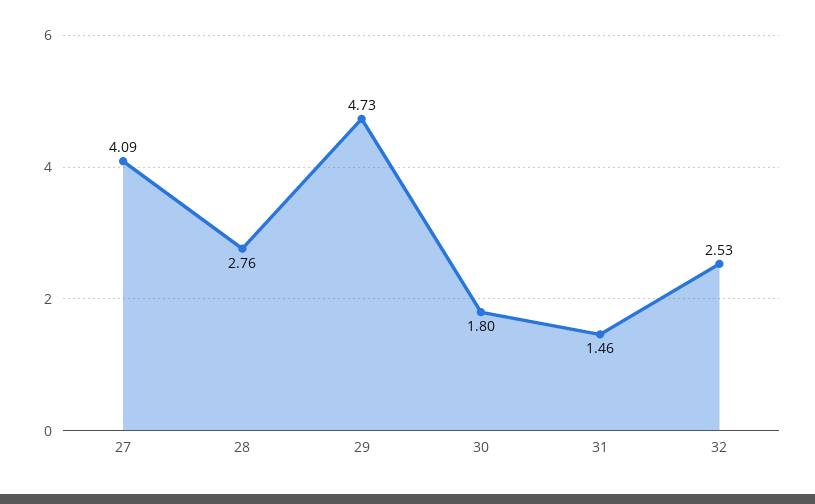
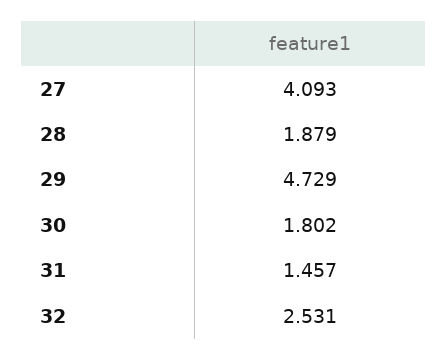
28: 2.76 -> 1.879

